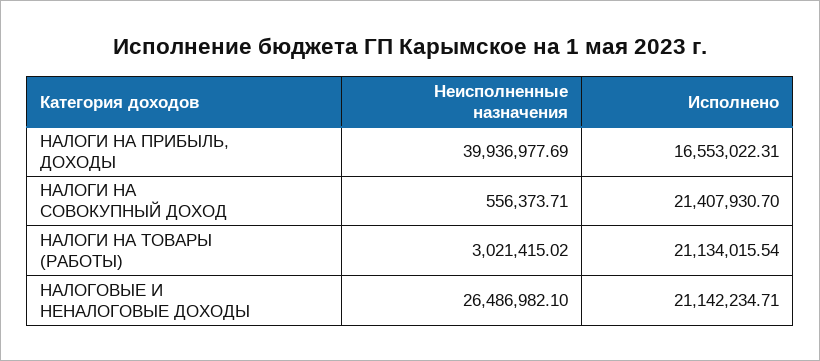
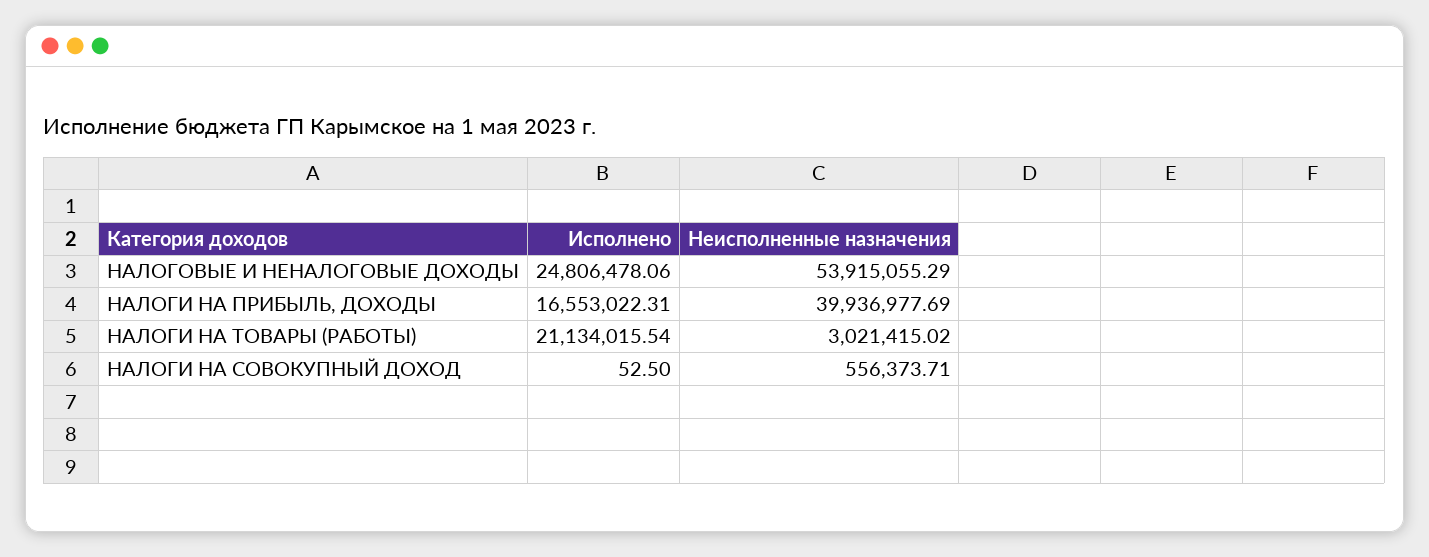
Исполнено, НАЛОГИ НА СОВОКУПНЫЙ ДОХОД: 21407930.7 -> 52.5
Неисполненные назначения, НАЛОГОВЫЕ И НЕНАЛОГОВЫЕ ДОХОДЫ: 26486982.1 -> 53915055.29
Исполнено, НАЛОГОВЫЕ И НЕНАЛОГОВЫЕ ДОХОДЫ: 21142234.71 -> 24806478.06

